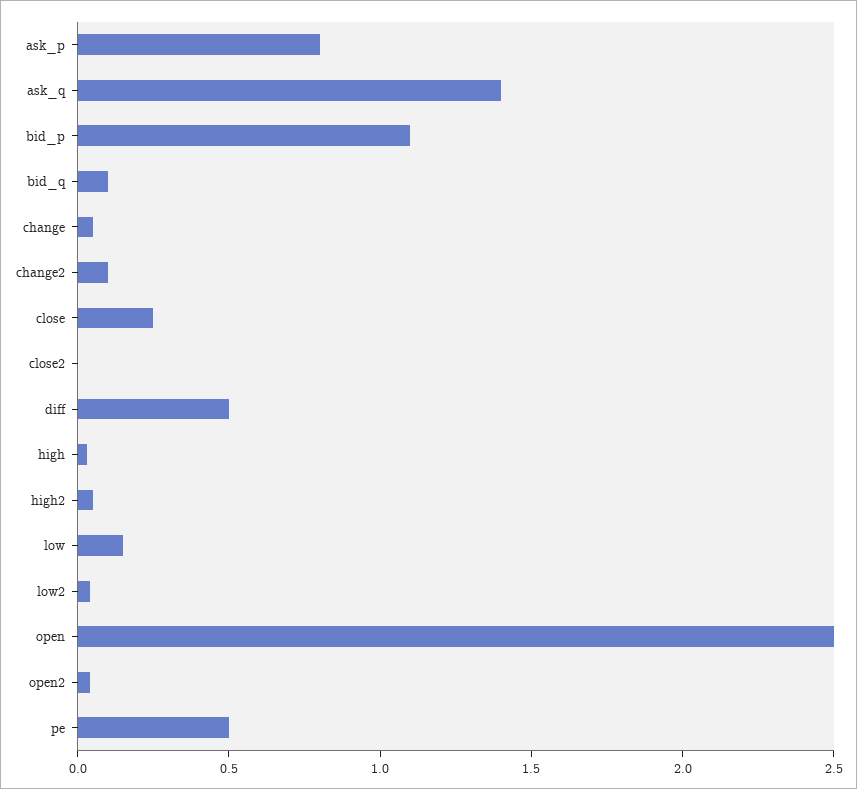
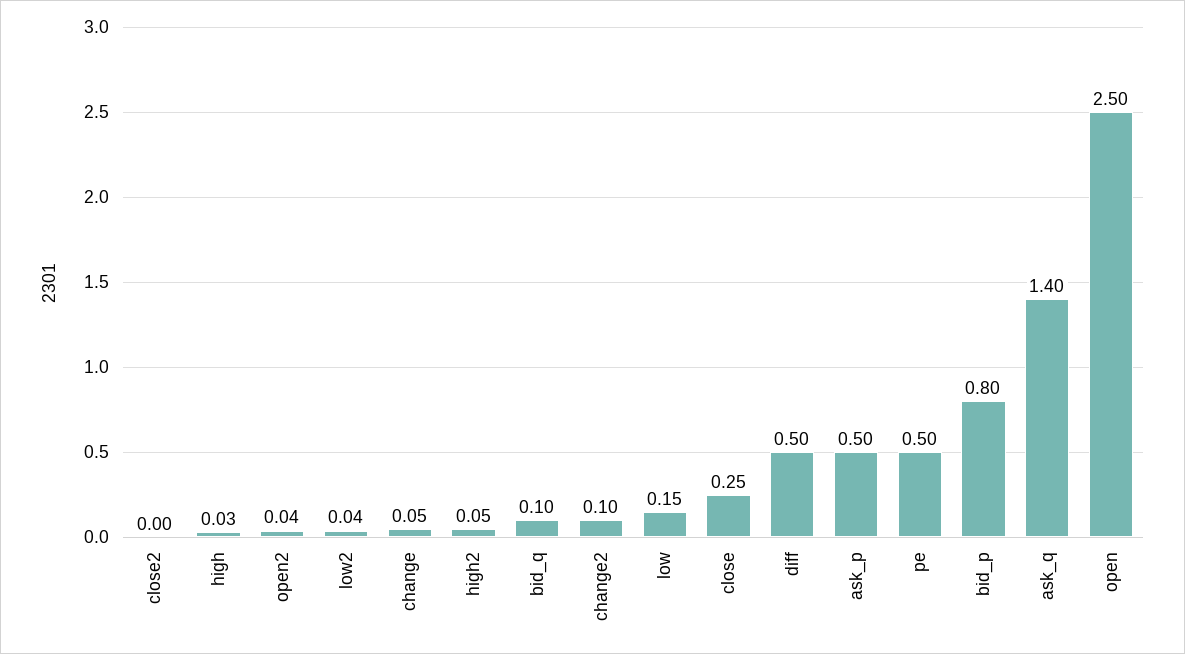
ask_p: 0.8 -> 0.5
bid_p: 1.1 -> 0.8

